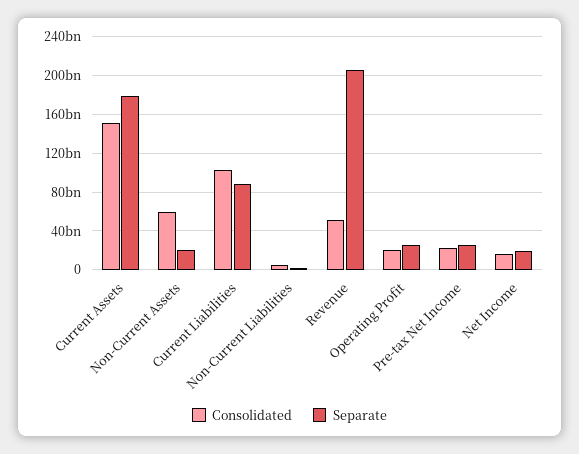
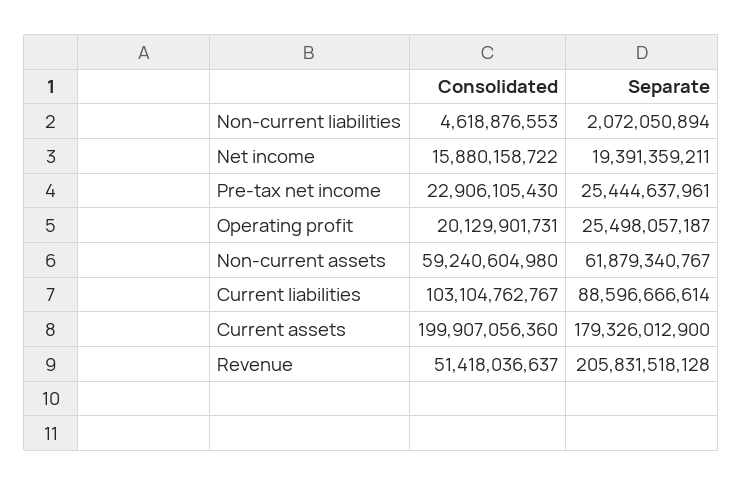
Consolidated, Current Assets: 150000000000 -> 199907056360
Separate, Non-Current Assets: 20000000000 -> 61879340767

